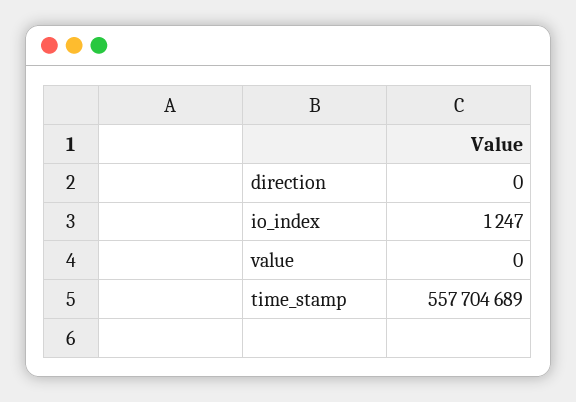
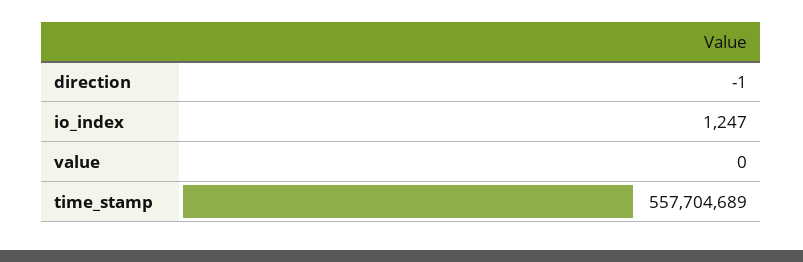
direction: 0 -> -1

